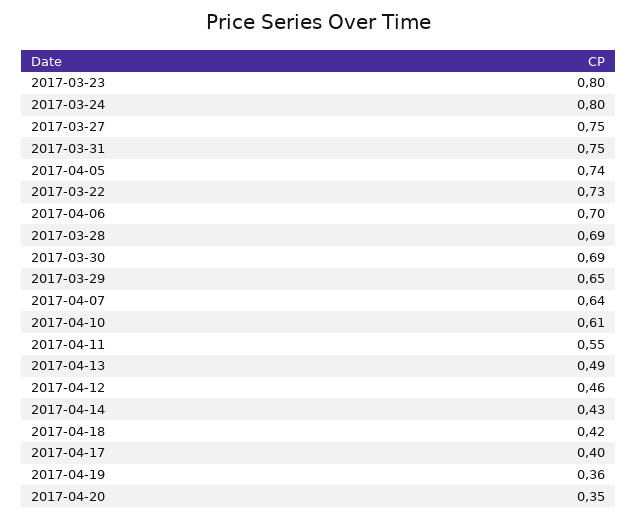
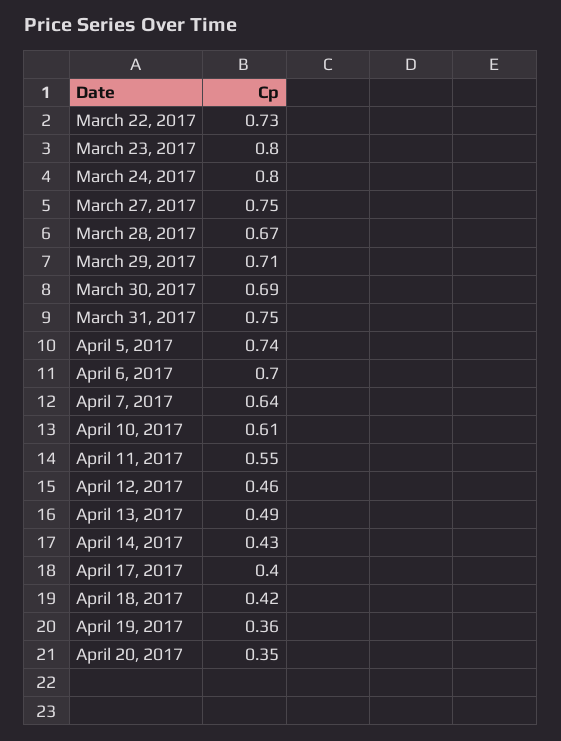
2017-03-28: 0.69 -> 0.67
2017-03-29: 0.65 -> 0.71

